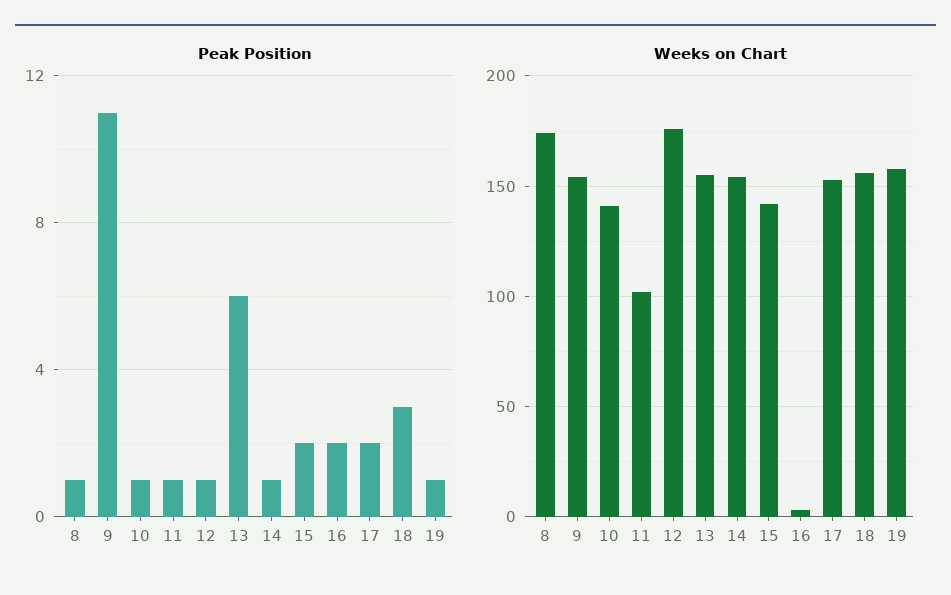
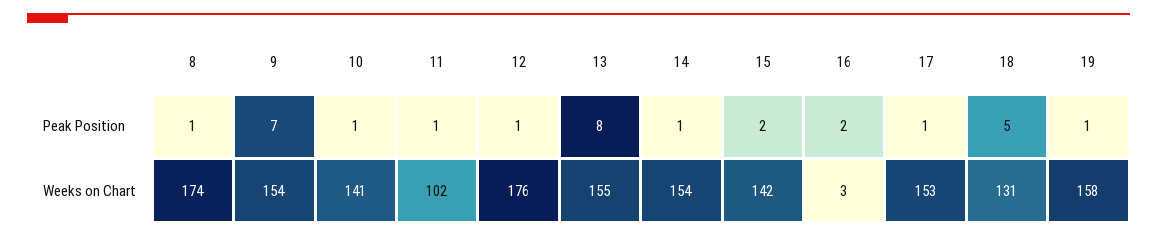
Peak Position, 9: 11 -> 7
Peak Position, 13: 6 -> 8
Peak Position, 17: 2 -> 1
Peak Position, 18: 3 -> 5
Weeks on Chart, 18: 155 -> 131

